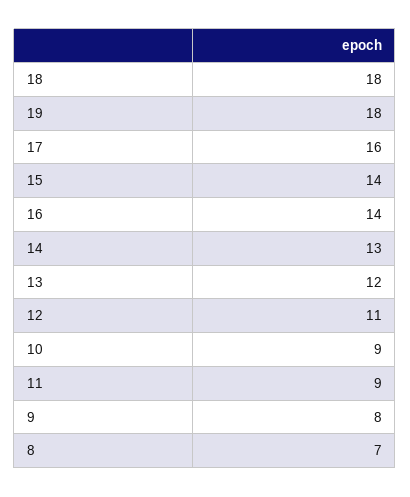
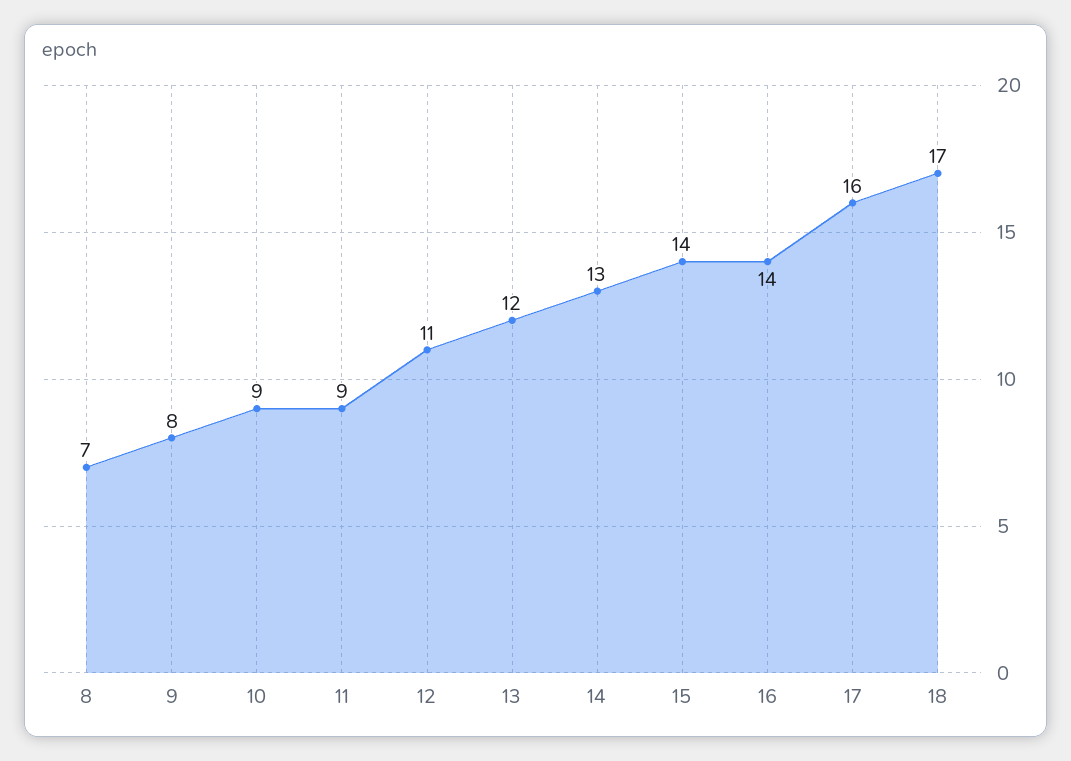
18: 18 -> 17
19: 18 -> none

